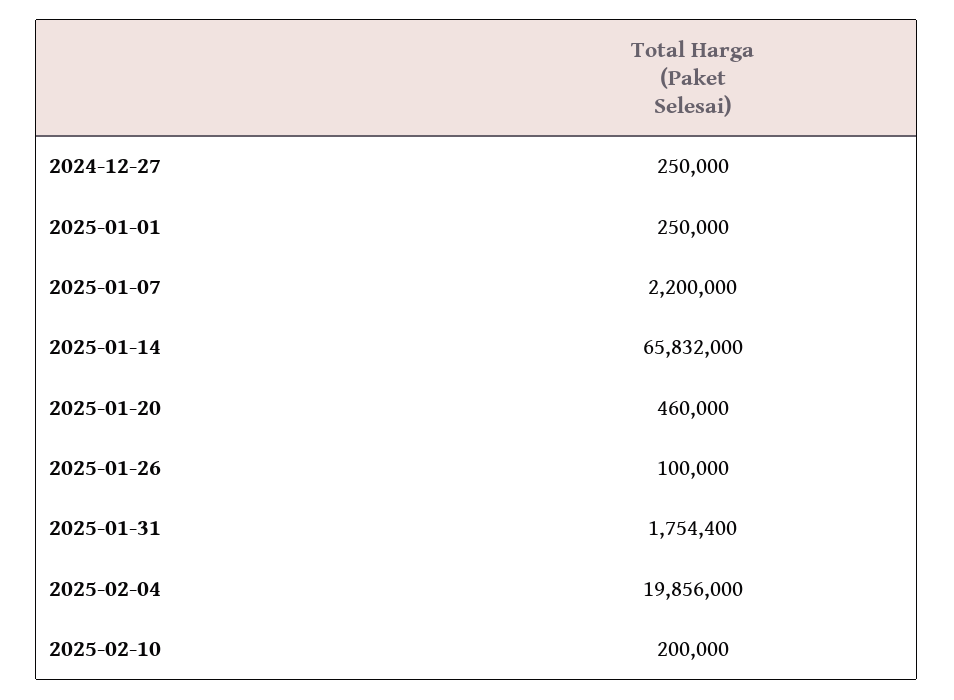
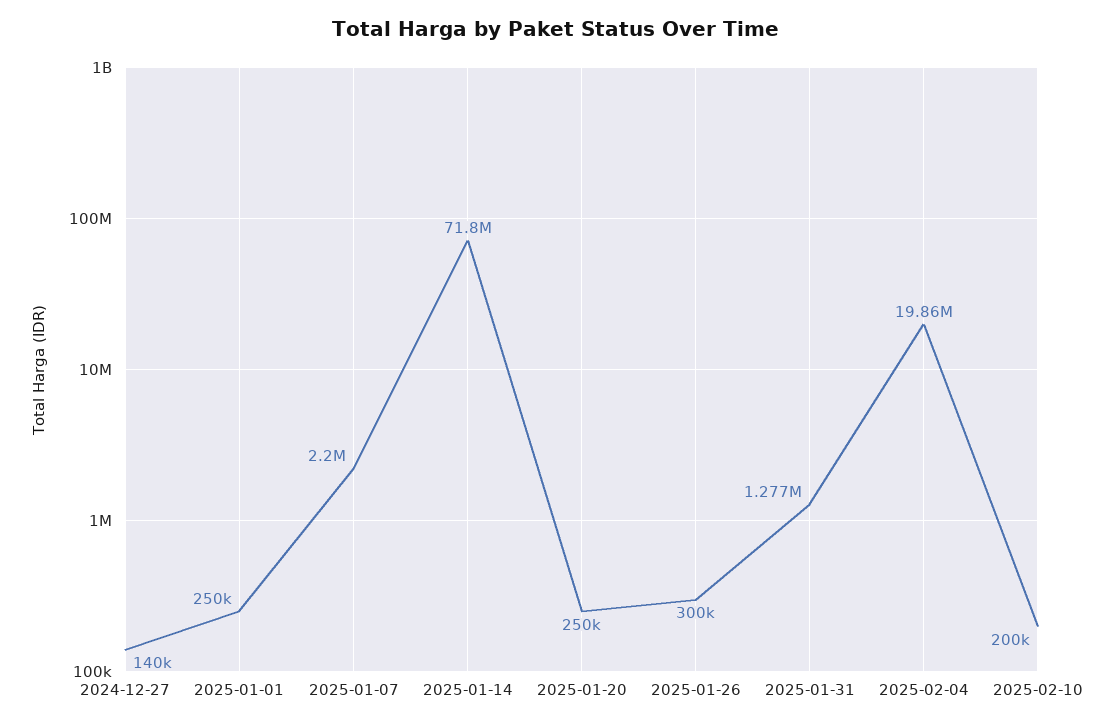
2024-12-27: 250000 -> 140000
2025-01-14: 65832000 -> 71800000
2025-01-20: 460000 -> 250000
2025-01-26: 100000 -> 300000
2025-01-31: 1754400 -> 1277000

